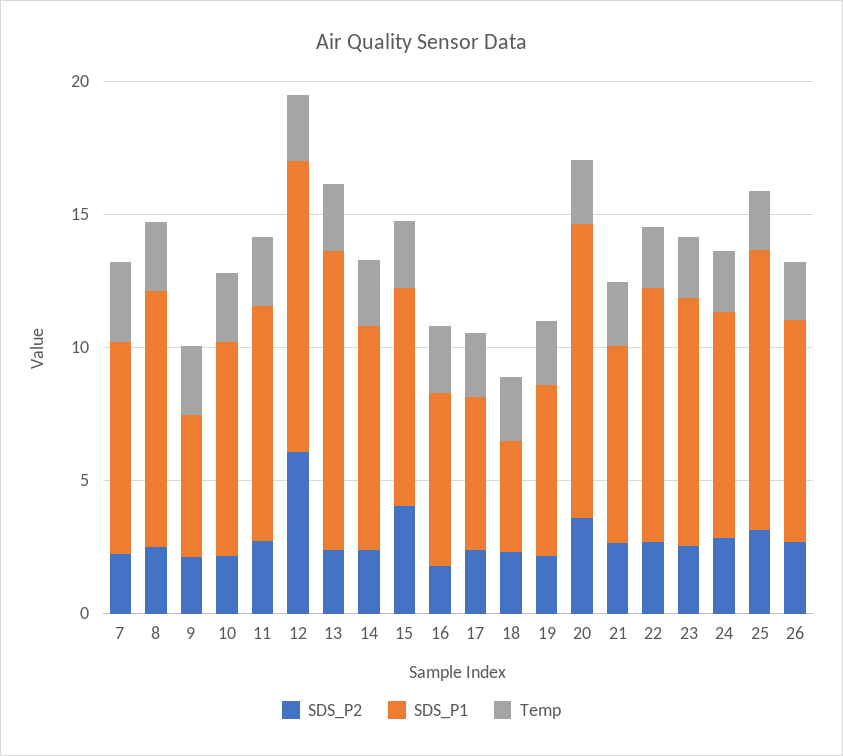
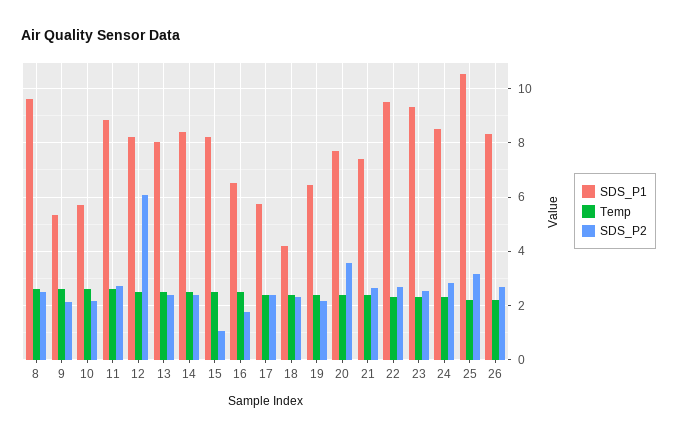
SDS_P2, 7: 2 -> none
SDS_P1, 7: 8 -> none
Temp, 7: 3 -> none
SDS_P1, 10: 8 -> 5.75
SDS_P1, 12: 11 -> 8.25
SDS_P1, 13: 11 -> 8
SDS_P2, 15: 4 -> 1
SDS_P1, 20: 11 -> 7.75

